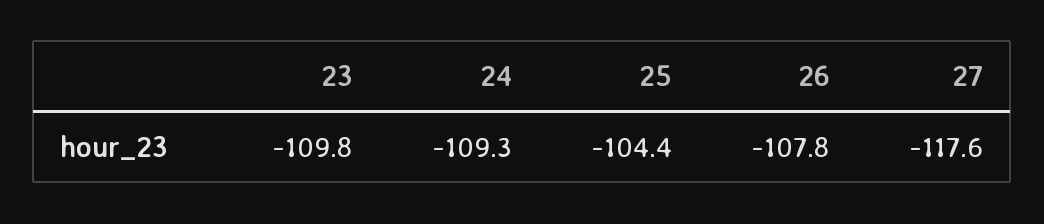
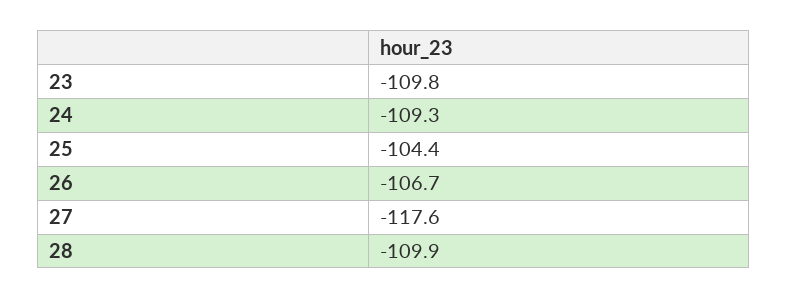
26: -107.8 -> -106.7
28: none -> -109.9

